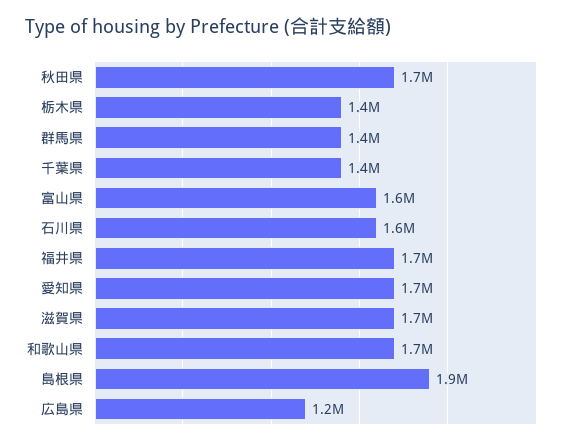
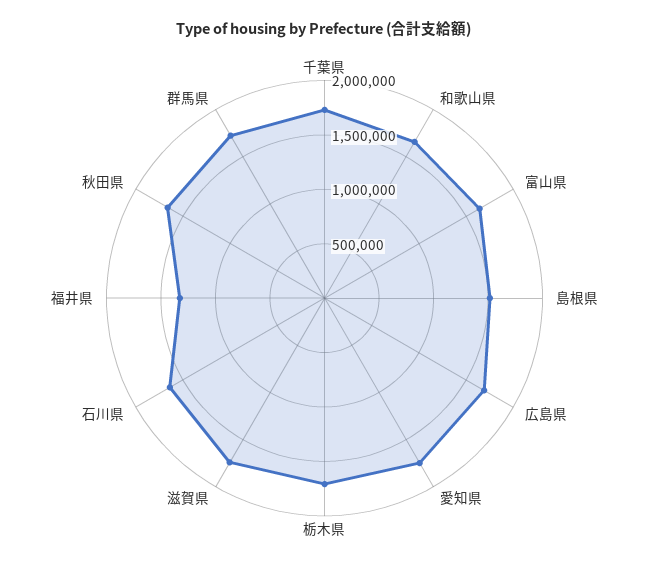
栃木県: 1400000 -> 1700000
群馬県: 1400000 -> 1700000
千葉県: 1400000 -> 1700000
福井県: 1700000 -> 1300000
島根県: 1900000 -> 1500000
広島県: 1200000 -> 1700000

